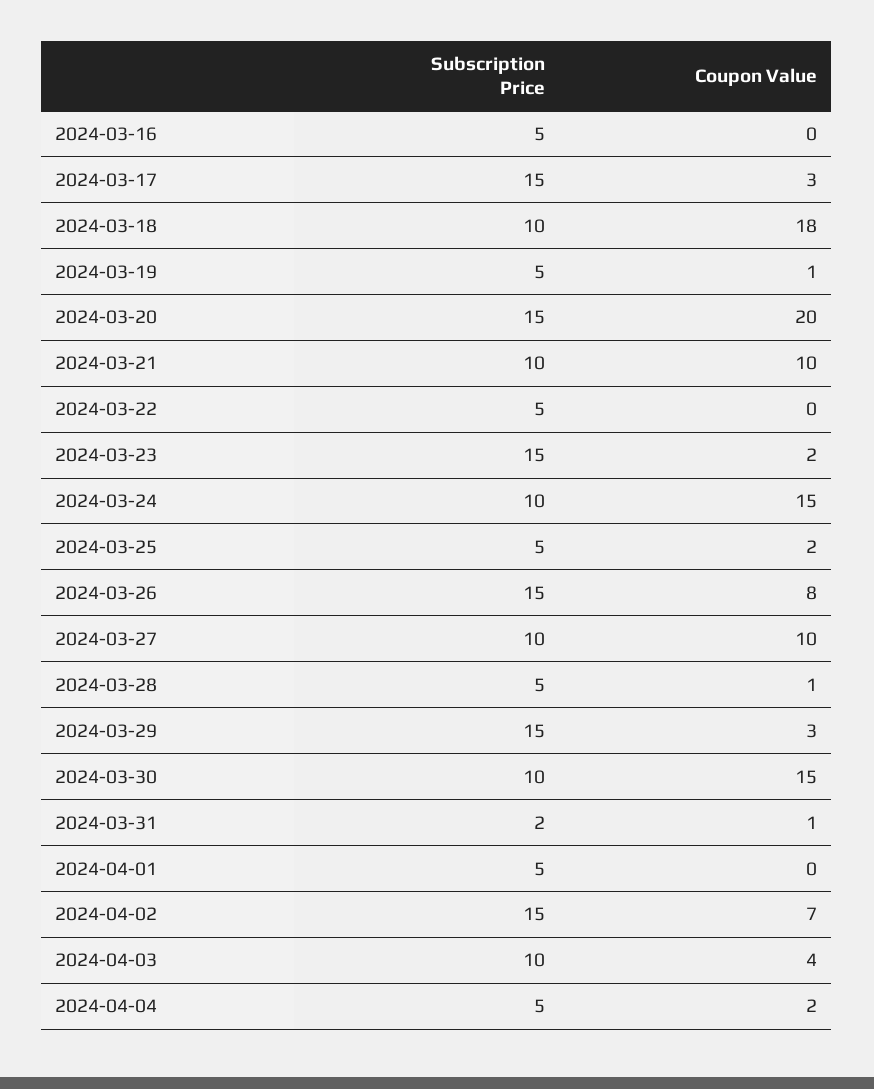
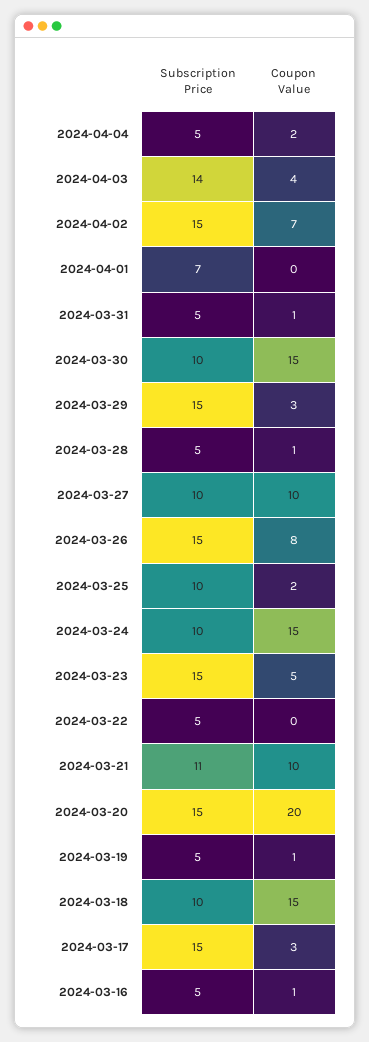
Coupon Value, 2024-03-16: 0 -> 1
Coupon Value, 2024-03-18: 18 -> 15
Subscription Price, 2024-03-21: 10 -> 11
Coupon Value, 2024-03-23: 2 -> 5
Subscription Price, 2024-03-25: 5 -> 10
Subscription Price, 2024-03-31: 2 -> 5
Subscription Price, 2024-04-01: 5 -> 7
Subscription Price, 2024-04-03: 10 -> 14

